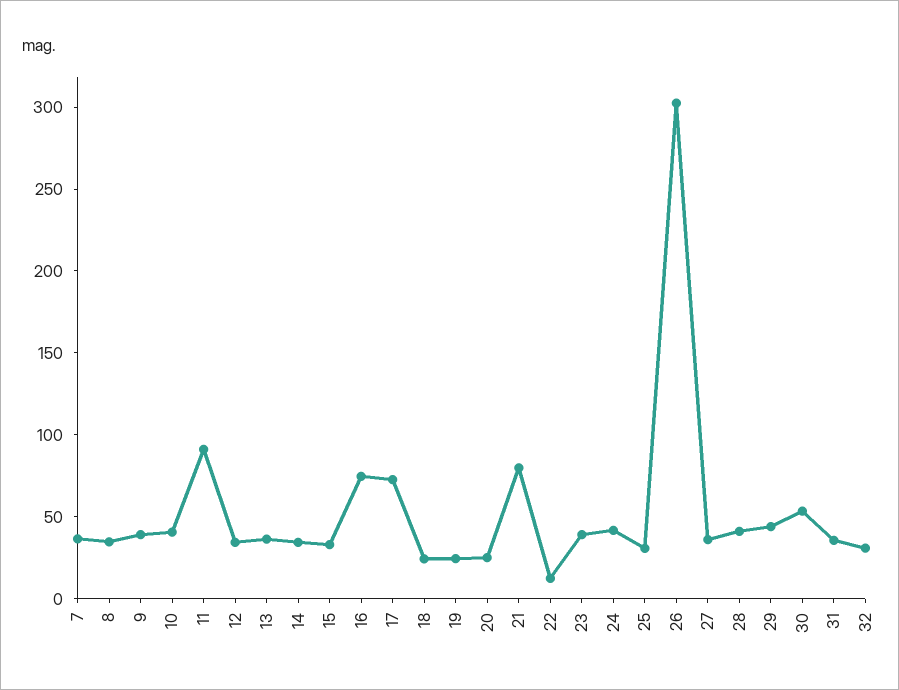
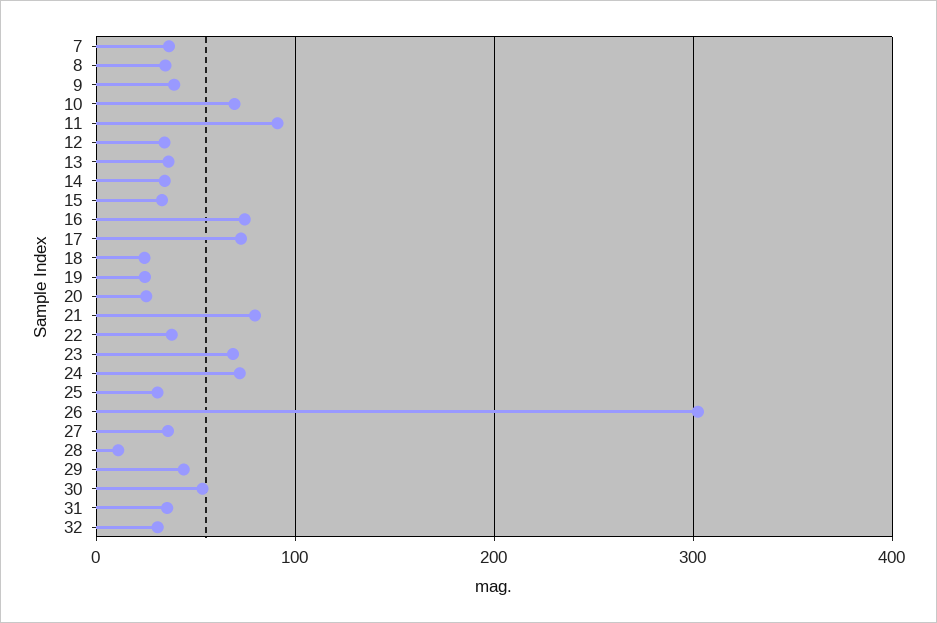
10: 40 -> 70
22: 10 -> 40
23: 40 -> 70
24: 40 -> 70
28: 40 -> 10

